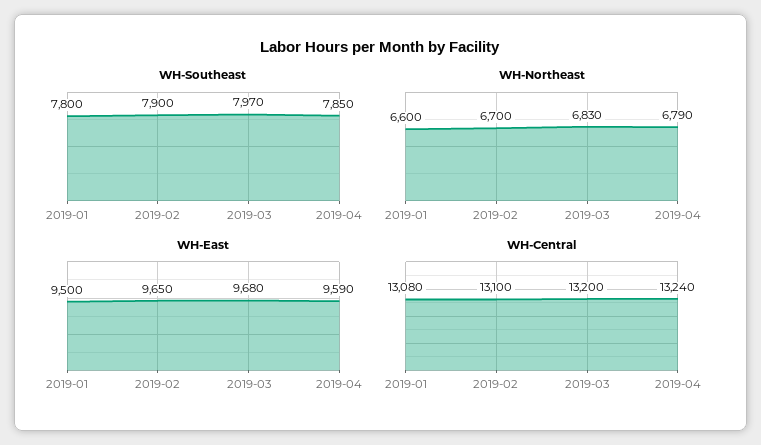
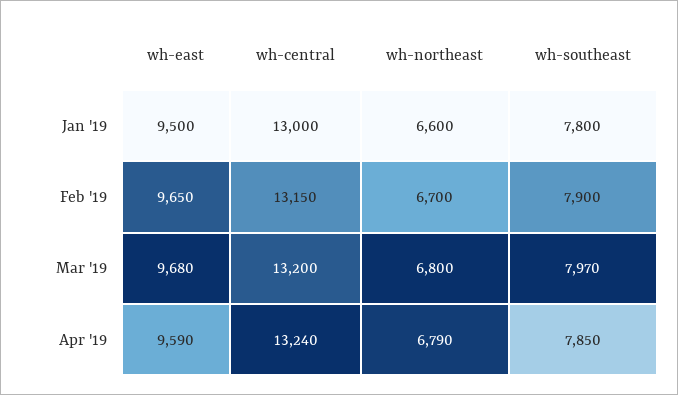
WH-Northeast, 2019-03: 6830 -> 6800
WH-Central, 2019-01: 13080 -> 13000
WH-Central, 2019-02: 13100 -> 13150

